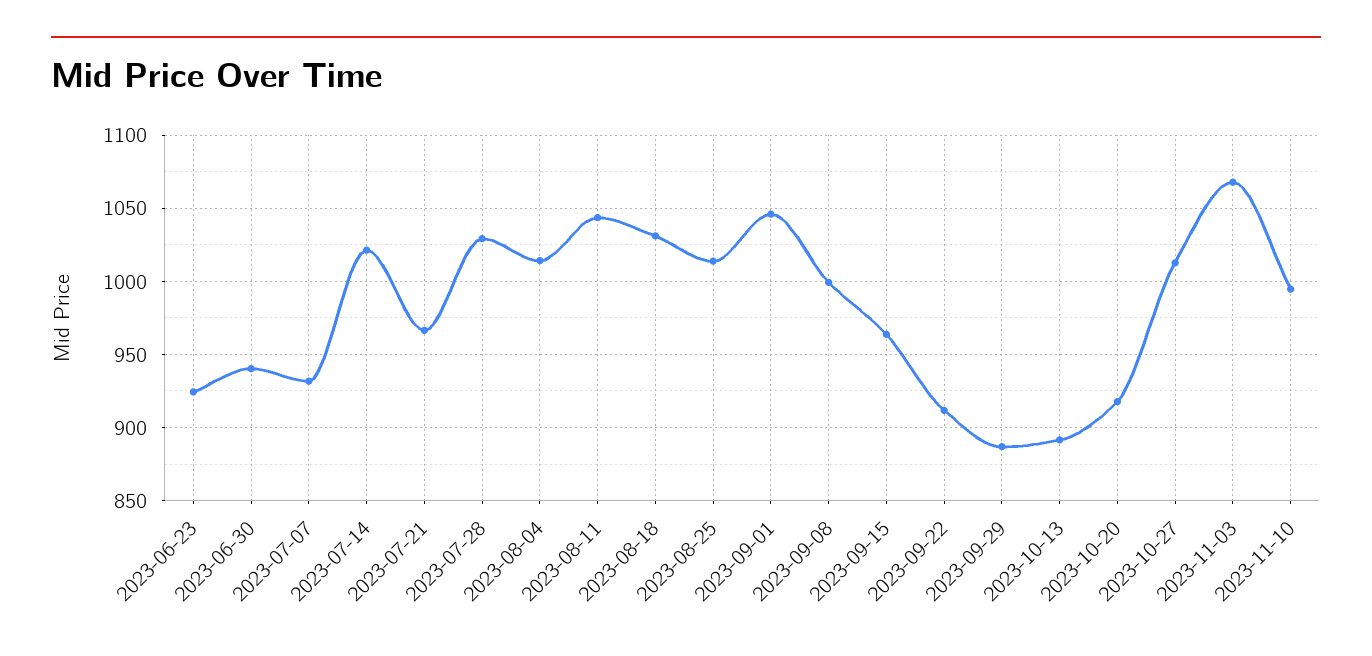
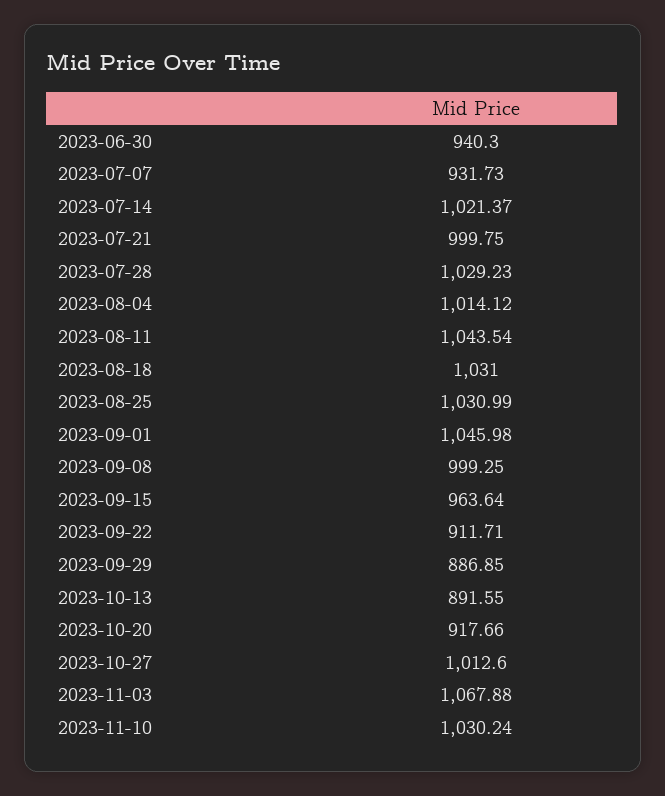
2023-06-23: 925 -> none
2023-07-21: 965 -> 999.75
2023-08-25: 1015 -> 1030.99
2023-11-10: 995 -> 1030.24

